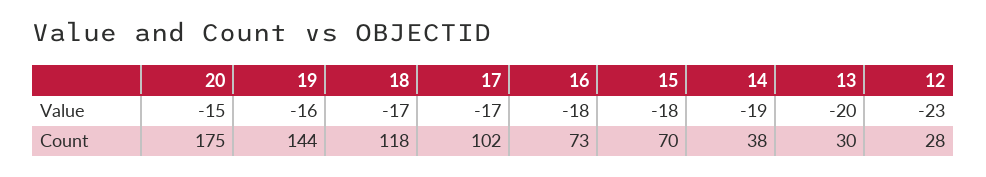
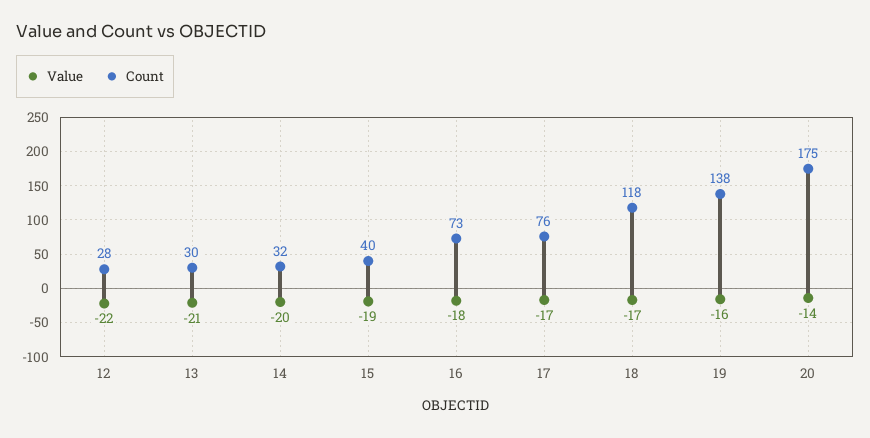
Value, 20: -15 -> -14
Value, 15: -18 -> -19
Value, 14: -19 -> -20
Value, 13: -20 -> -21
Value, 12: -23 -> -22
Count, 19: 144 -> 138
Count, 17: 102 -> 76
Count, 15: 70 -> 40
Count, 14: 38 -> 32

